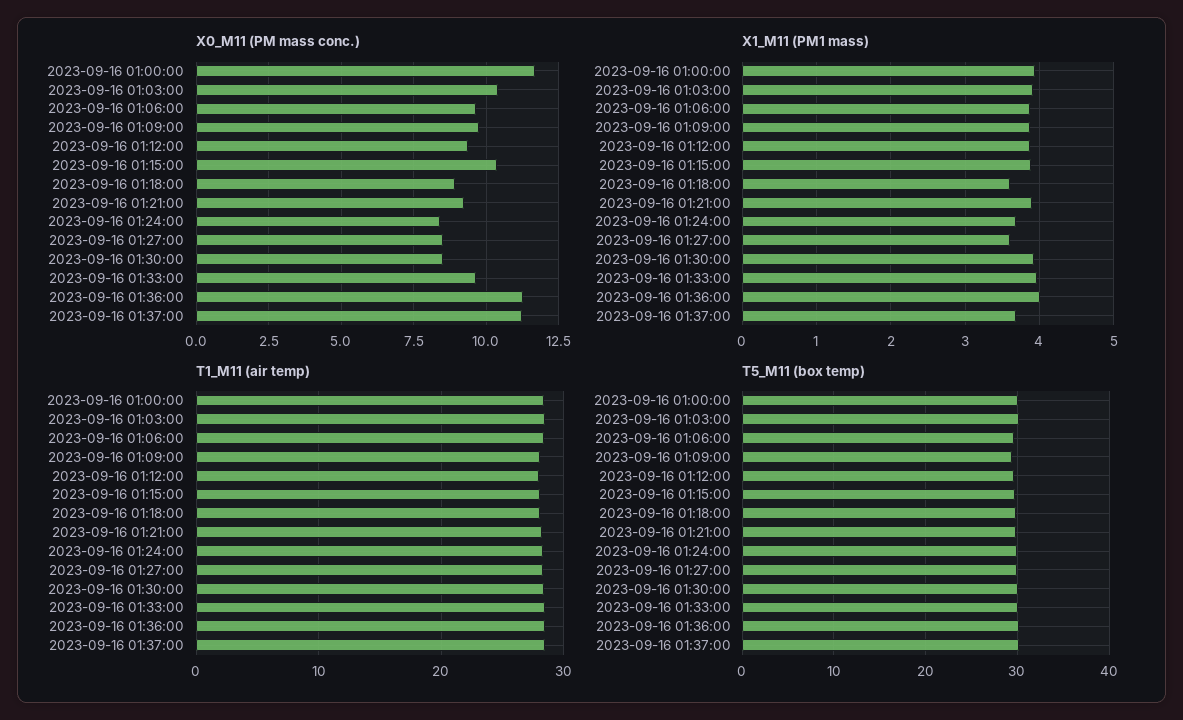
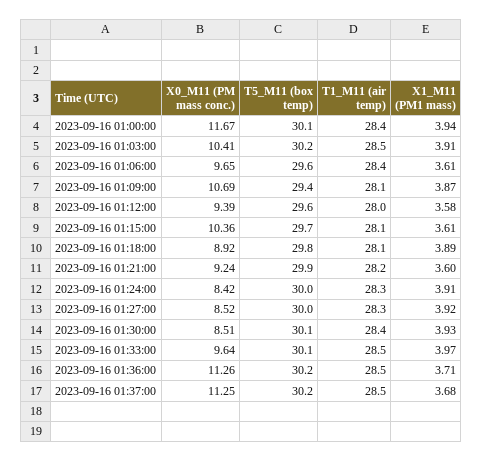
X0_M11 (PM mass conc.), 2023-09-16 01:09:00: 9.75 -> 10.69
X1_M11 (PM1 mass), 2023-09-16 01:06:00: 3.9 -> 3.61
X1_M11 (PM1 mass), 2023-09-16 01:12:00: 3.9 -> 3.58
X1_M11 (PM1 mass), 2023-09-16 01:15:00: 3.9 -> 3.61
X1_M11 (PM1 mass), 2023-09-16 01:18:00: 3.6 -> 3.89
X1_M11 (PM1 mass), 2023-09-16 01:21:00: 3.9 -> 3.6
X1_M11 (PM1 mass), 2023-09-16 01:24:00: 3.7 -> 3.91
X1_M11 (PM1 mass), 2023-09-16 01:27:00: 3.6 -> 3.92
X1_M11 (PM1 mass), 2023-09-16 01:36:00: 4 -> 3.71

